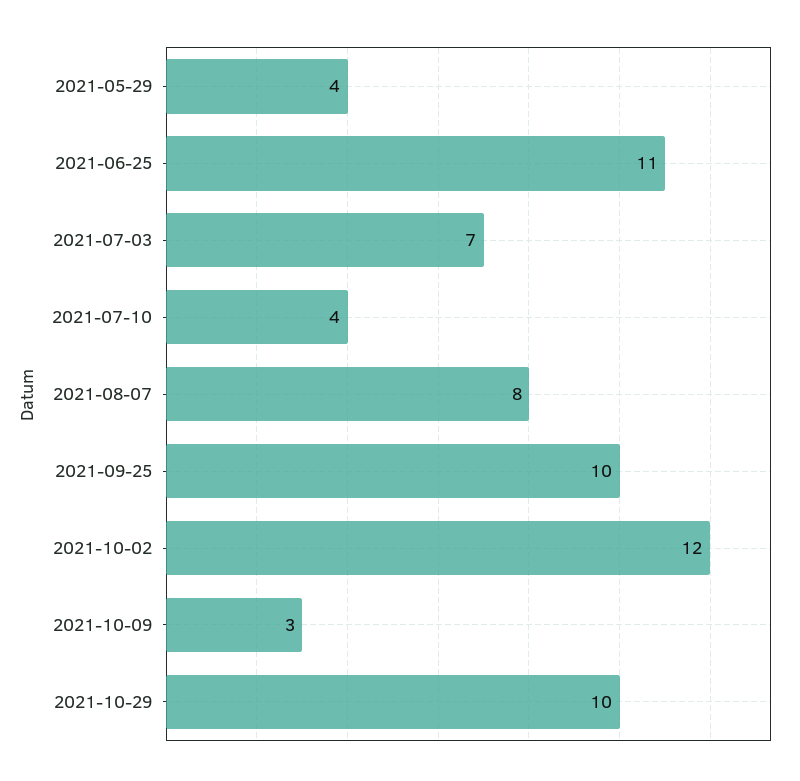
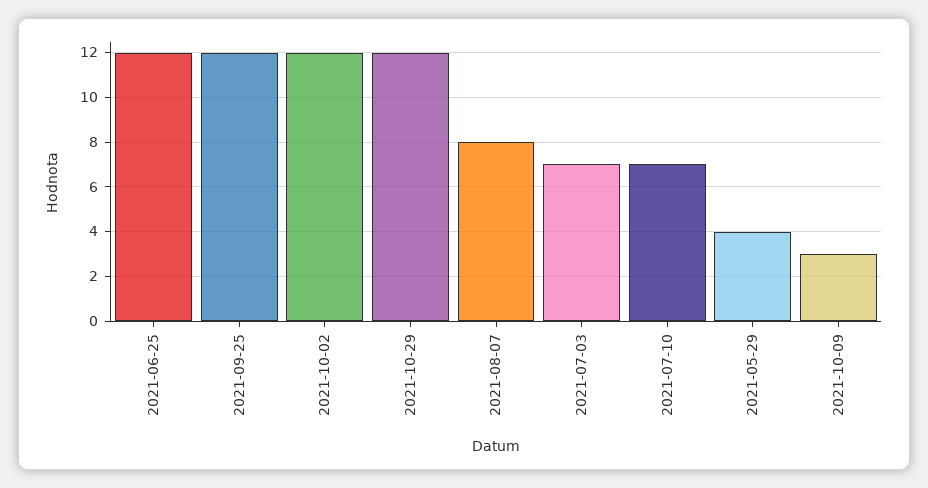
2021-06-25: 11 -> 12
2021-07-10: 4 -> 7
2021-09-25: 10 -> 12
2021-10-29: 10 -> 12

